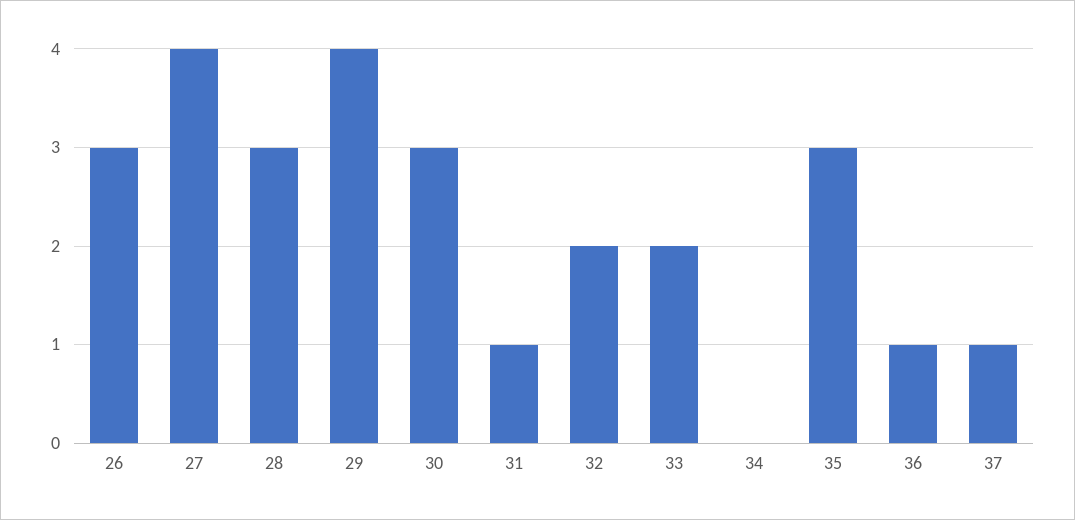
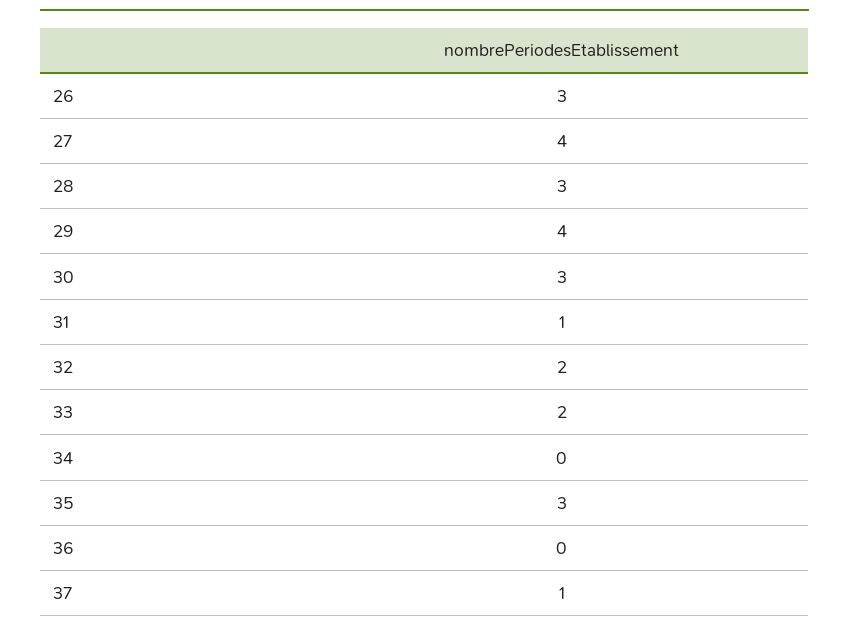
36: 1 -> 0

